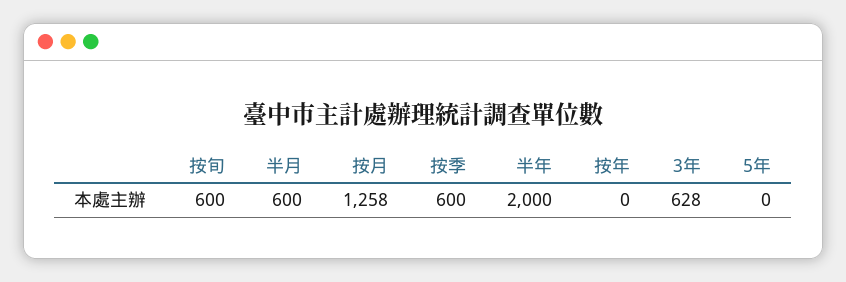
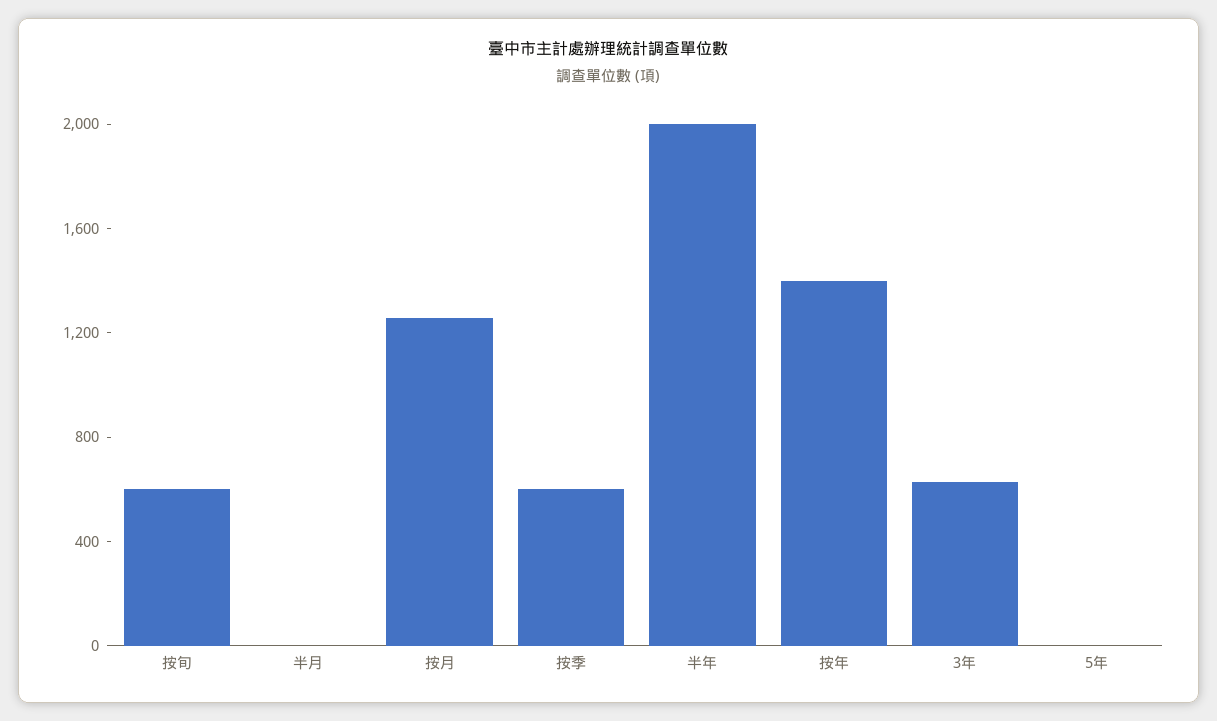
半月: 600 -> 0
按年: 0 -> 1400

